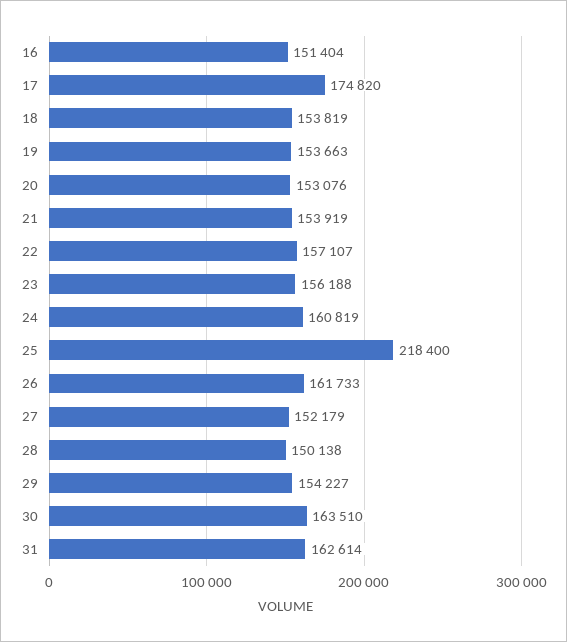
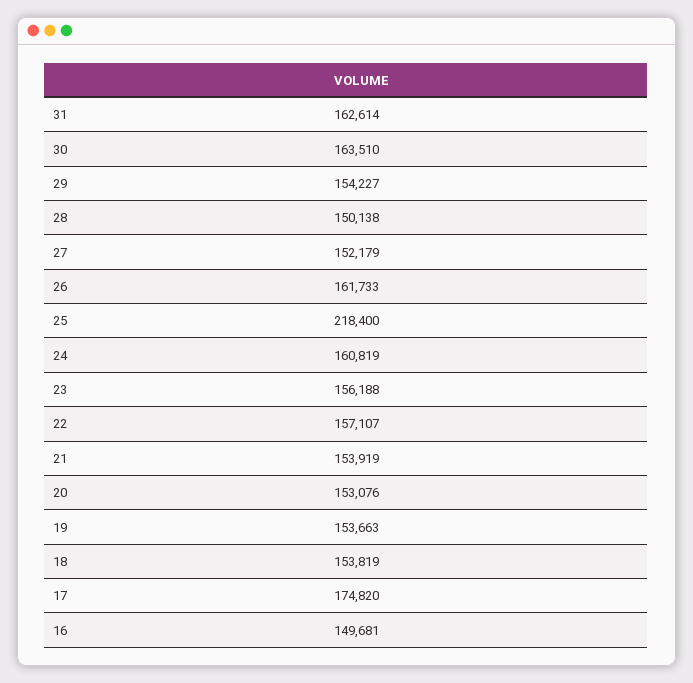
16: 151404 -> 149681

